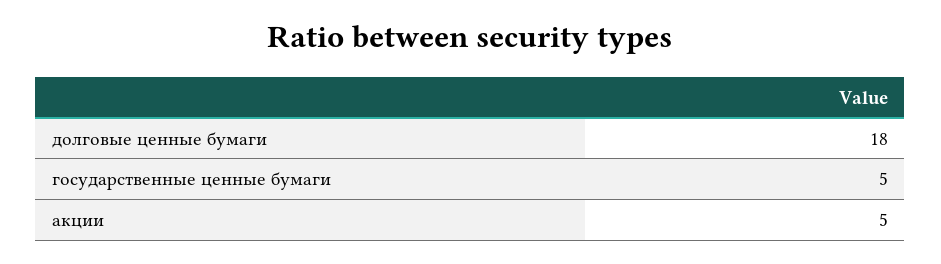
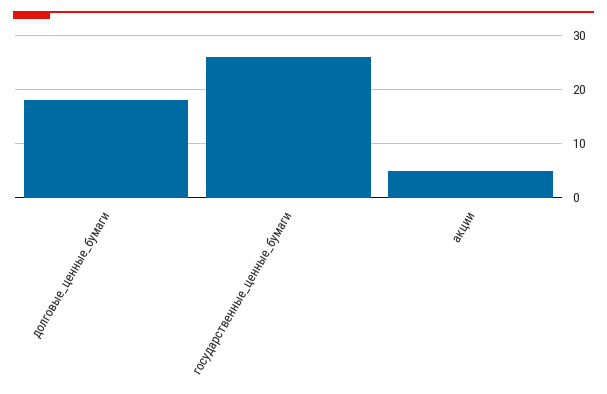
государственные ценные бумаги: 5 -> 25

